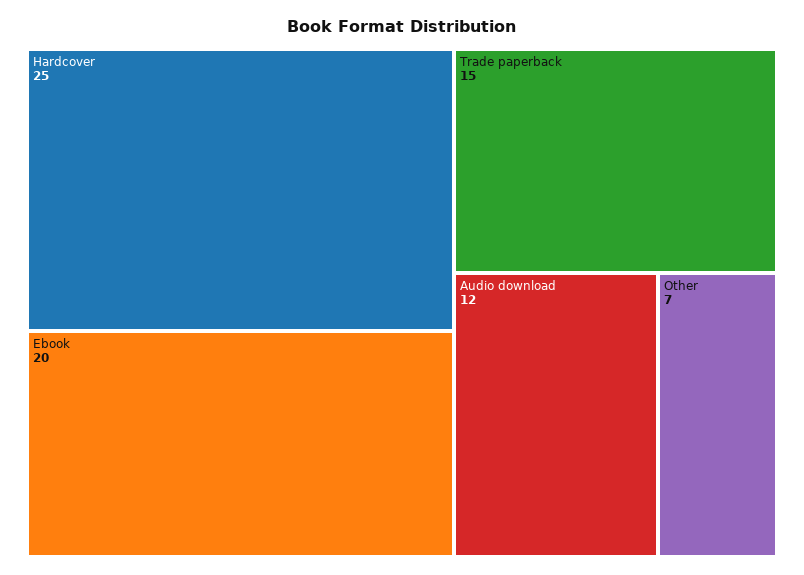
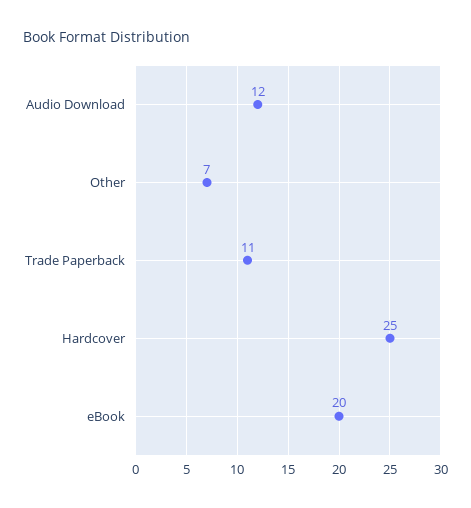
Trade paperback: 15 -> 11

